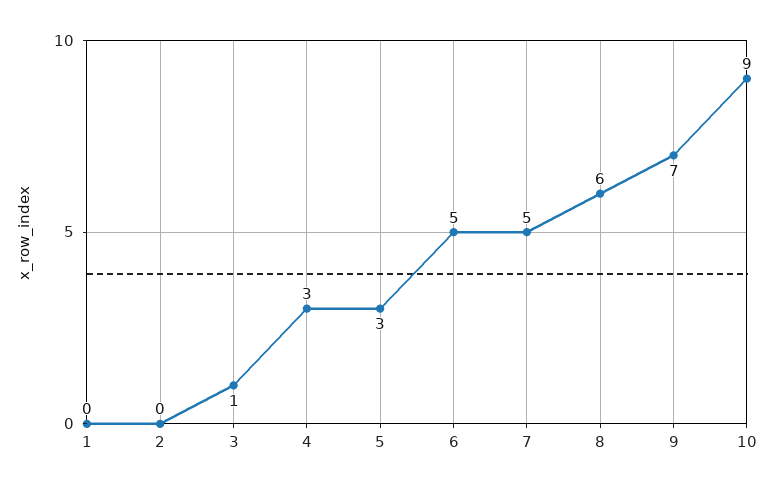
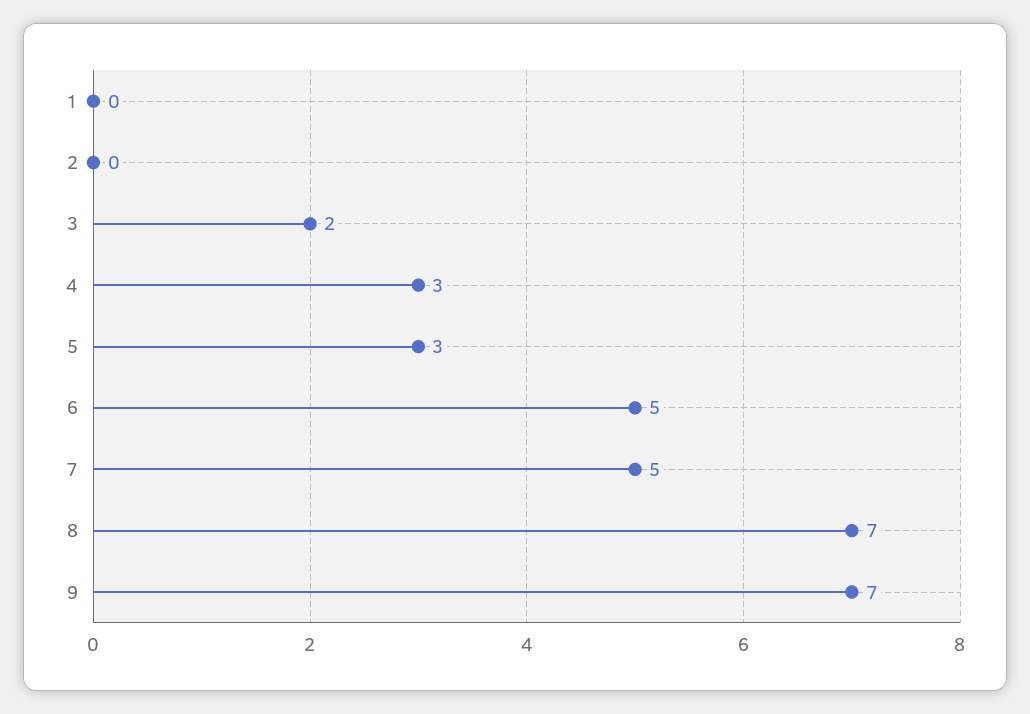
3: 1 -> 2
8: 6 -> 7
10: 9 -> none

